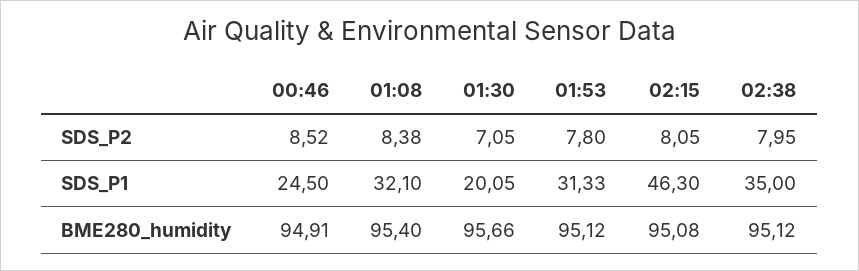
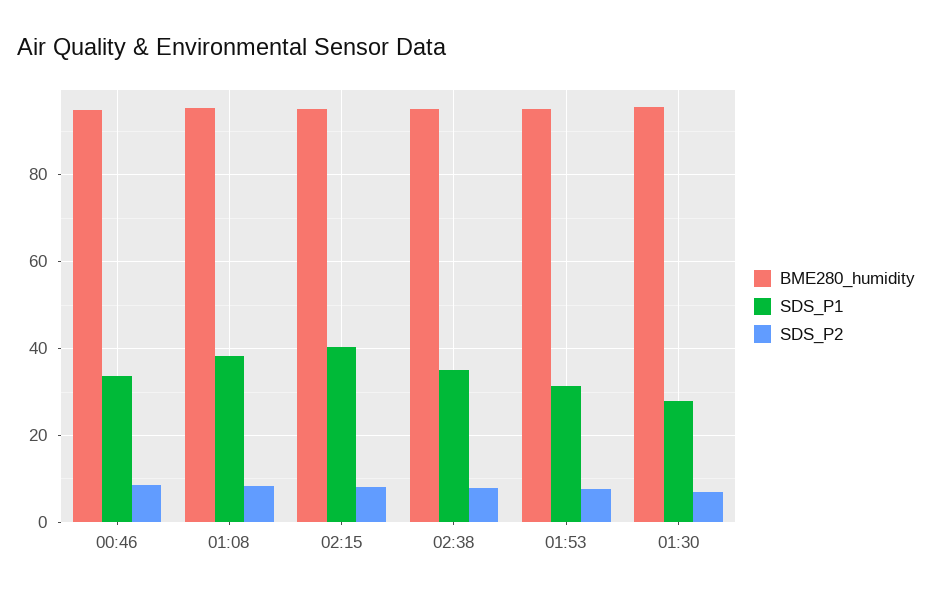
SDS_P1, 00:46: 24.5 -> 34
SDS_P1, 01:08: 32.1 -> 38
SDS_P1, 01:30: 20.05 -> 28
SDS_P1, 02:15: 46.3 -> 40

